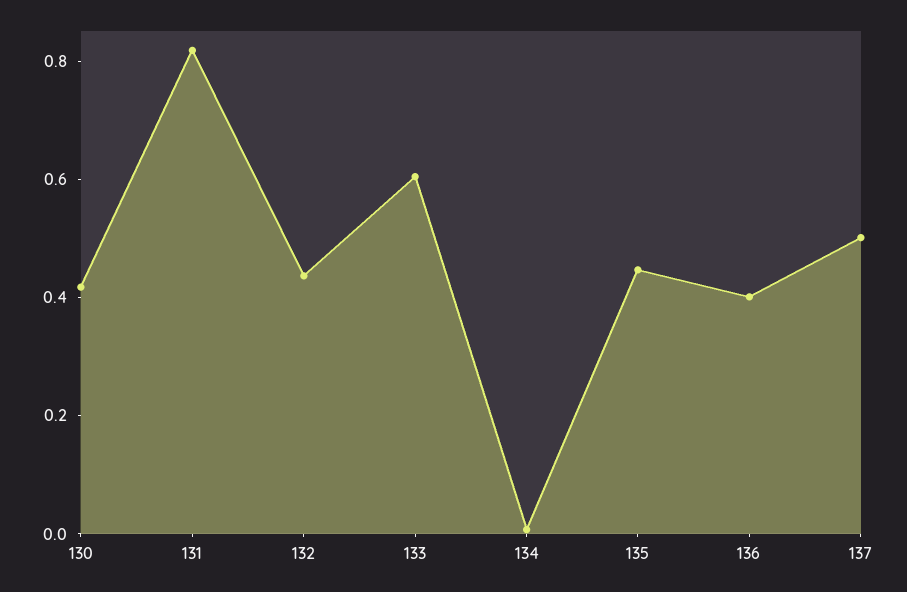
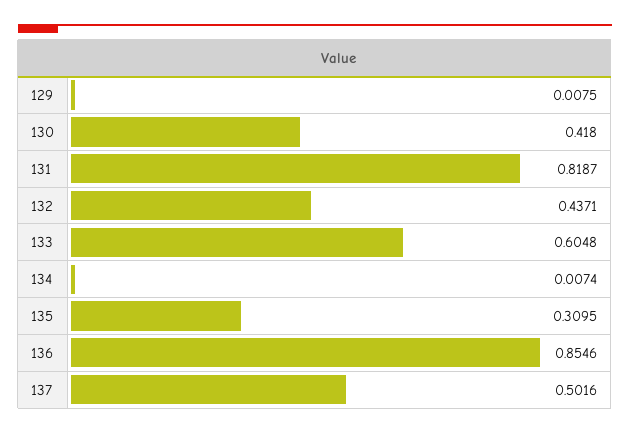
135: 0.45 -> 0.3095
136: 0.4 -> 0.8546
129: none -> 0.0075

